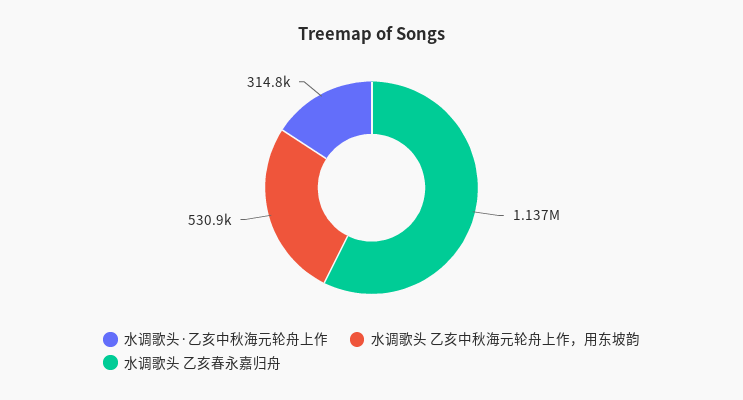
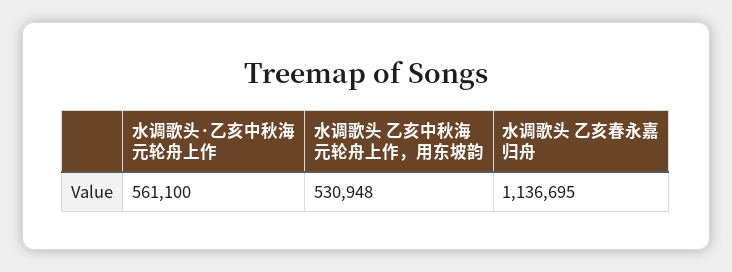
水调歌头·乙亥中秋海元轮舟上作: 314800 -> 561100

